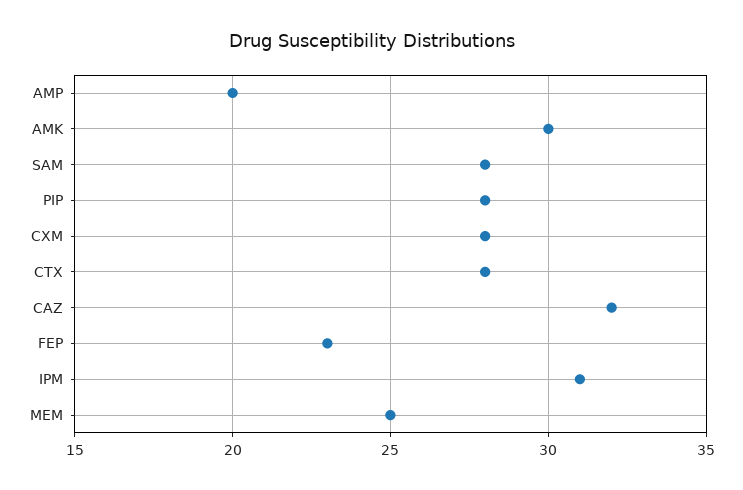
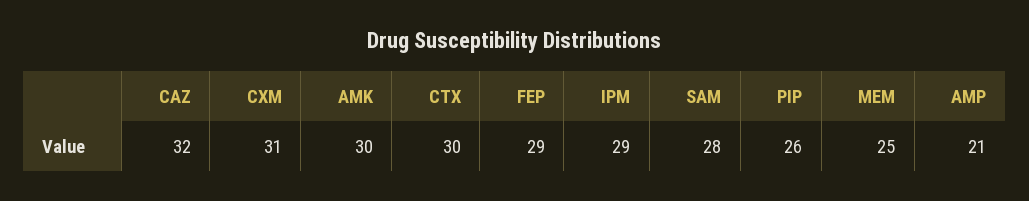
AMP: 20 -> 21
PIP: 28 -> 26
CXM: 28 -> 31
CTX: 28 -> 30
FEP: 23 -> 29
IPM: 31 -> 29

